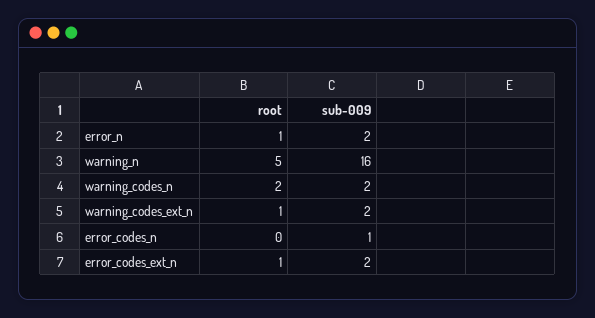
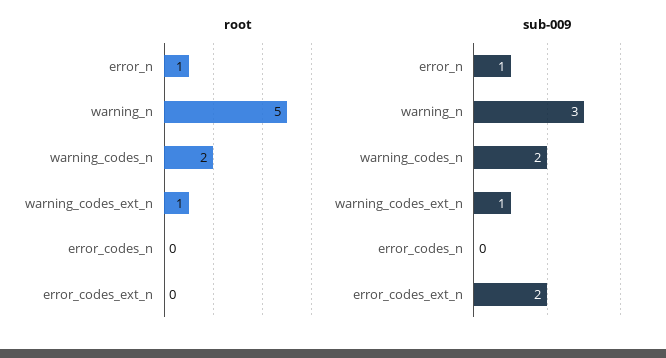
sub-009, error_n: 2 -> 1
sub-009, warning_n: 16 -> 3
sub-009, warning_codes_ext_n: 2 -> 1
sub-009, error_codes_n: 1 -> 0
root, error_codes_ext_n: 1 -> 0

